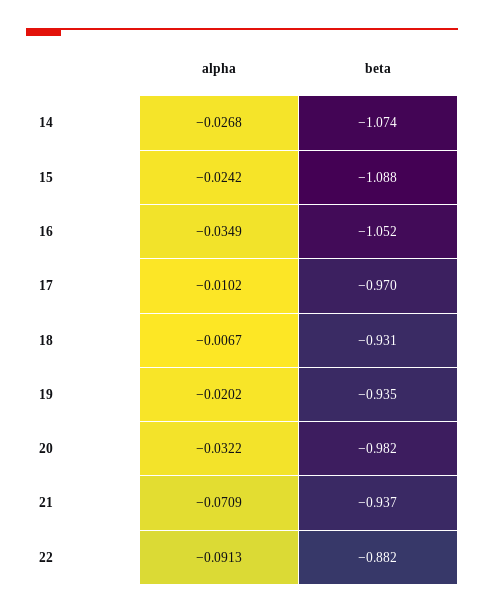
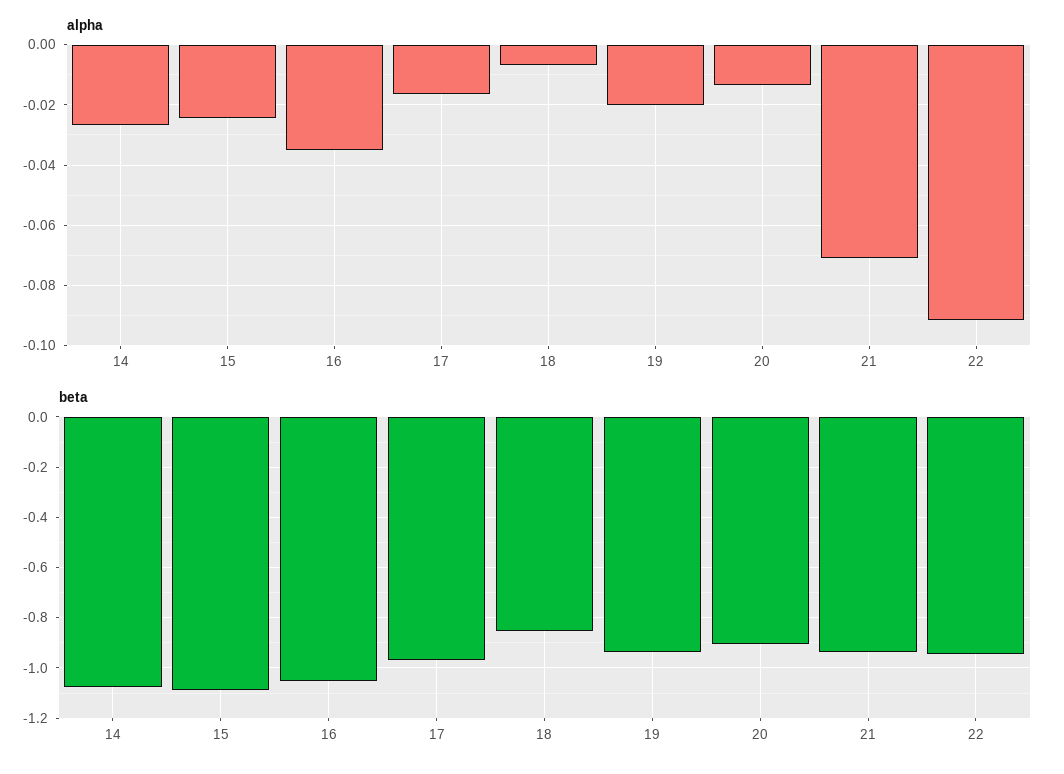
alpha, 17: -0.0102 -> -0.016
beta, 18: -0.931 -> -0.85
alpha, 20: -0.0322 -> -0.014
beta, 20: -0.982 -> -0.9
beta, 22: -0.882 -> -0.95

